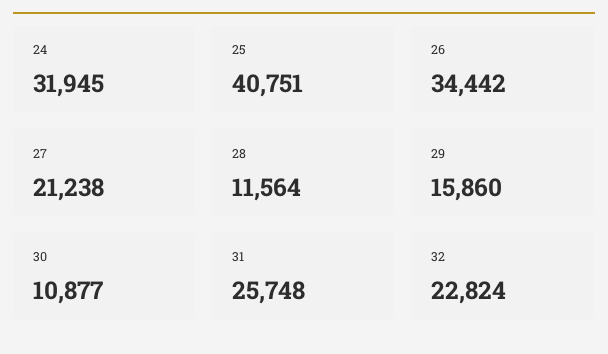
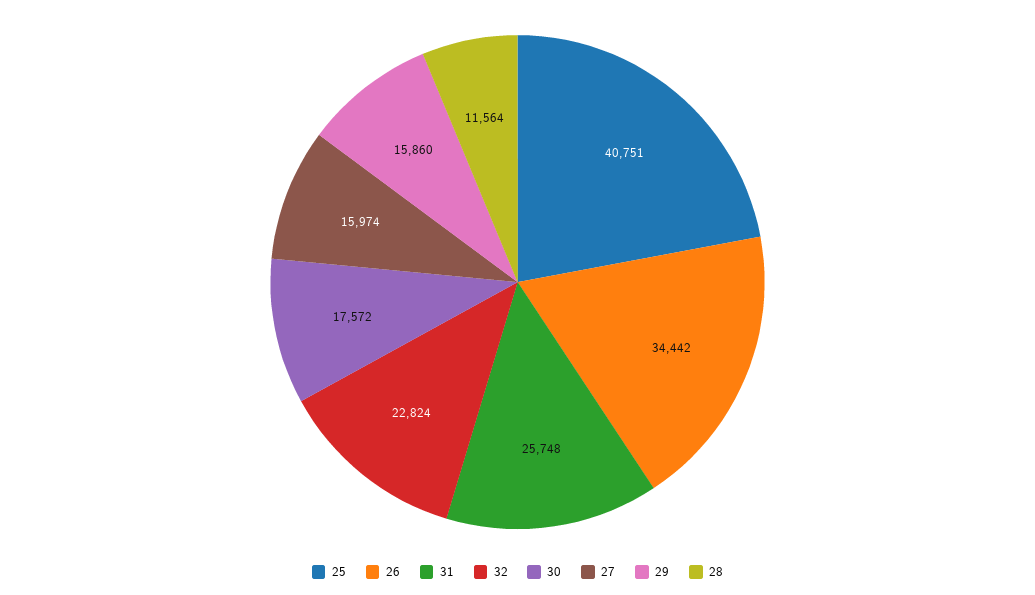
24: 31945 -> none
27: 21238 -> 15974
30: 10877 -> 17572

